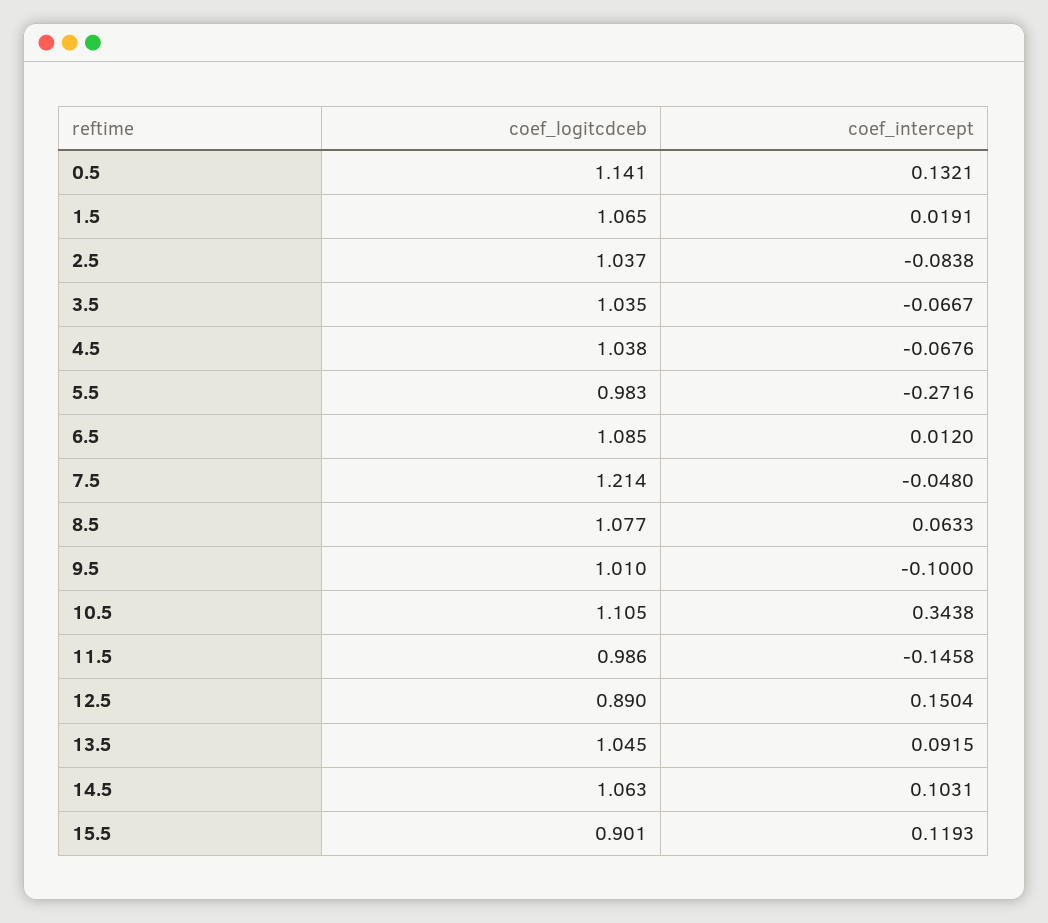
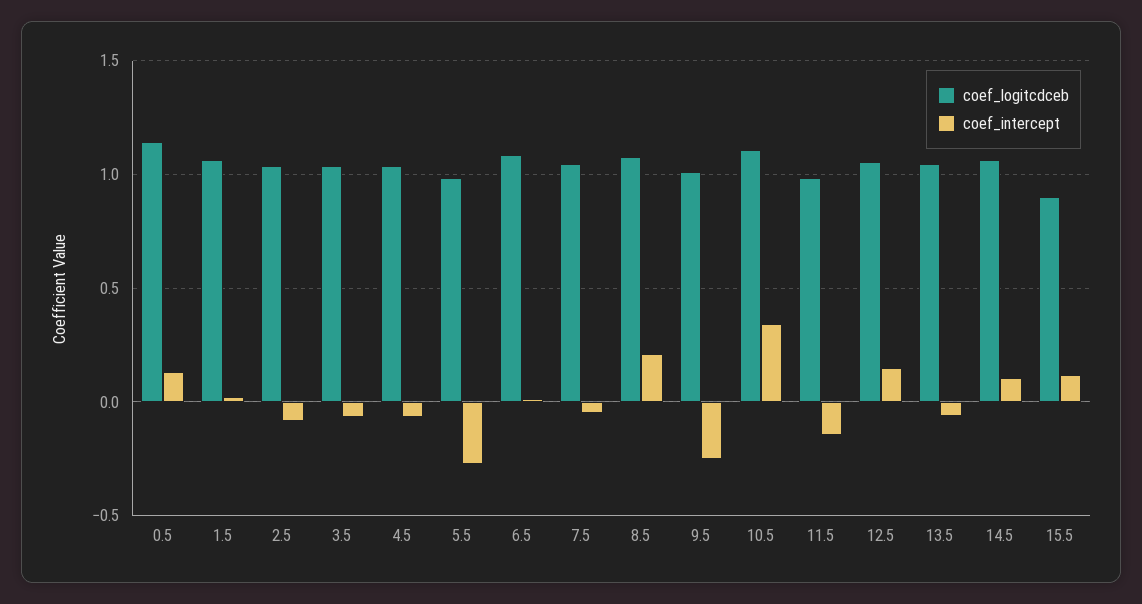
coef_logitcdceb, 7.5: 1.214 -> 1.05
coef_intercept, 8.5: 0.0633 -> 0.2
coef_intercept, 9.5: -0.1 -> -0.25
coef_logitcdceb, 12.5: 0.89 -> 1.05
coef_intercept, 13.5: 0.0915 -> -0.05

